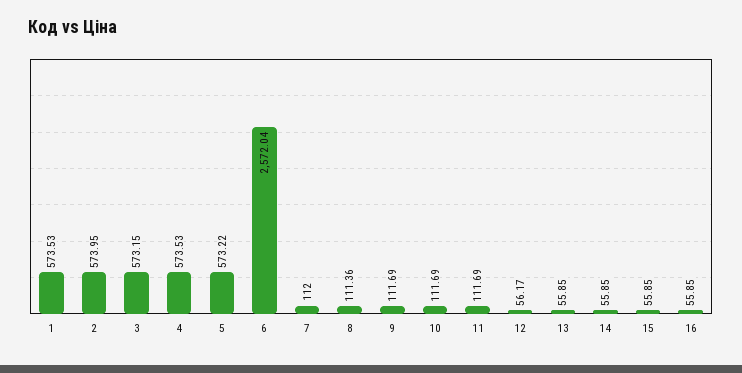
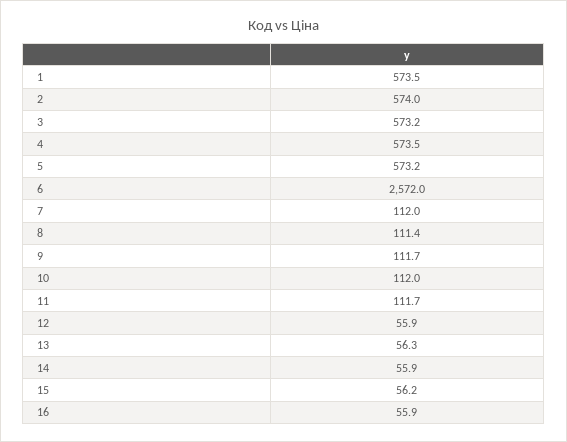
10: 111.69 -> 112
12: 56.17 -> 55.9
13: 55.85 -> 56.3
15: 55.85 -> 56.2

